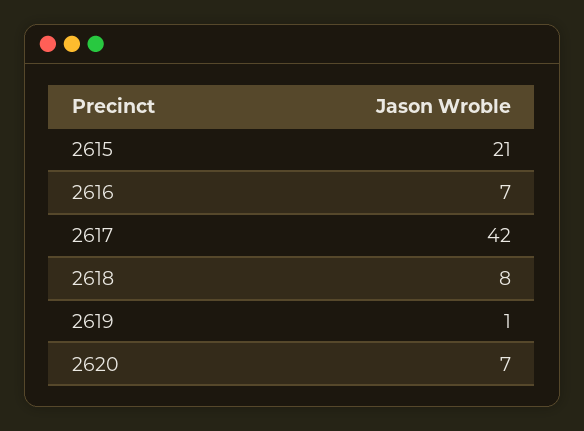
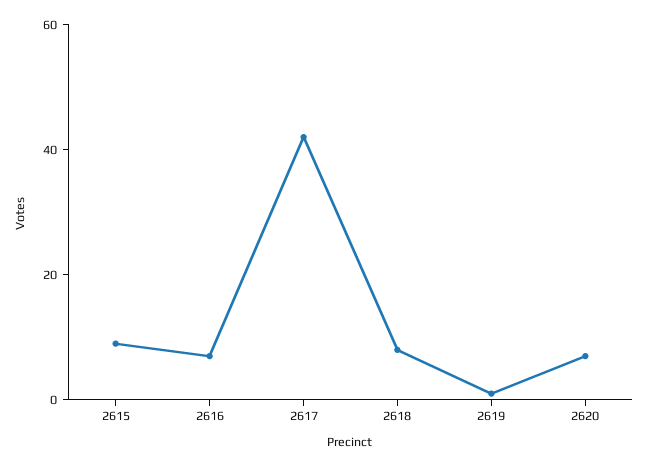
2615: 21 -> 10

